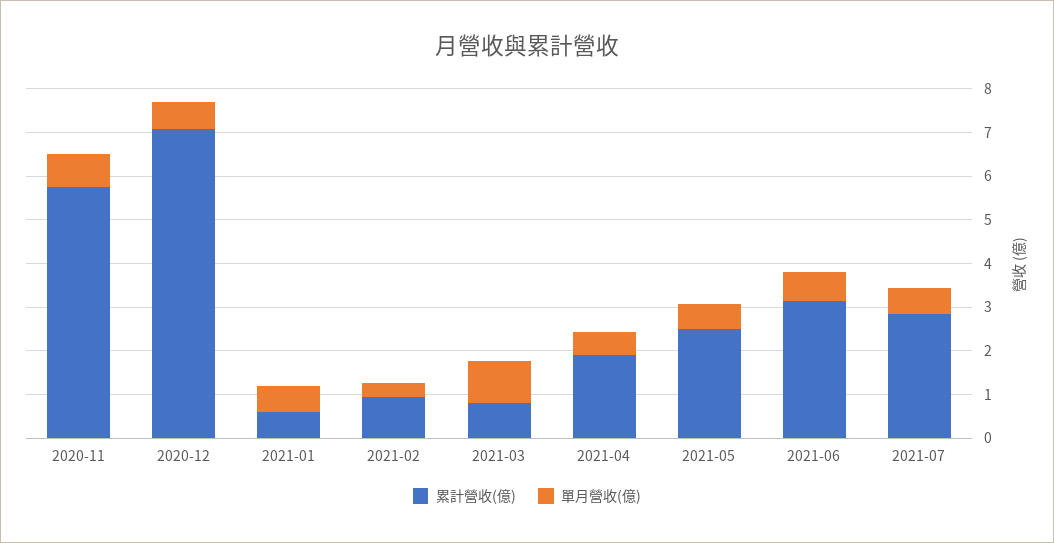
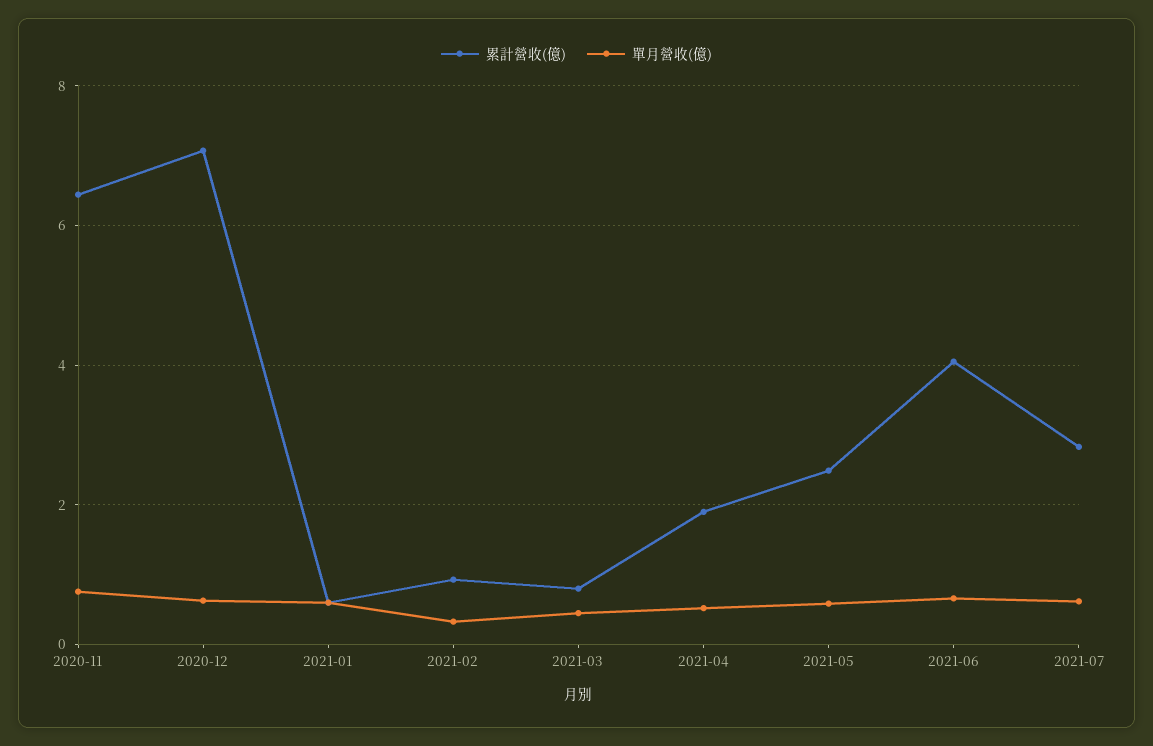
累計營收(億), 2020-11: 5.8 -> 6.4
單月營收(億), 2021-03: 1 -> 0.4
累計營收(億), 2021-06: 3.2 -> 4

